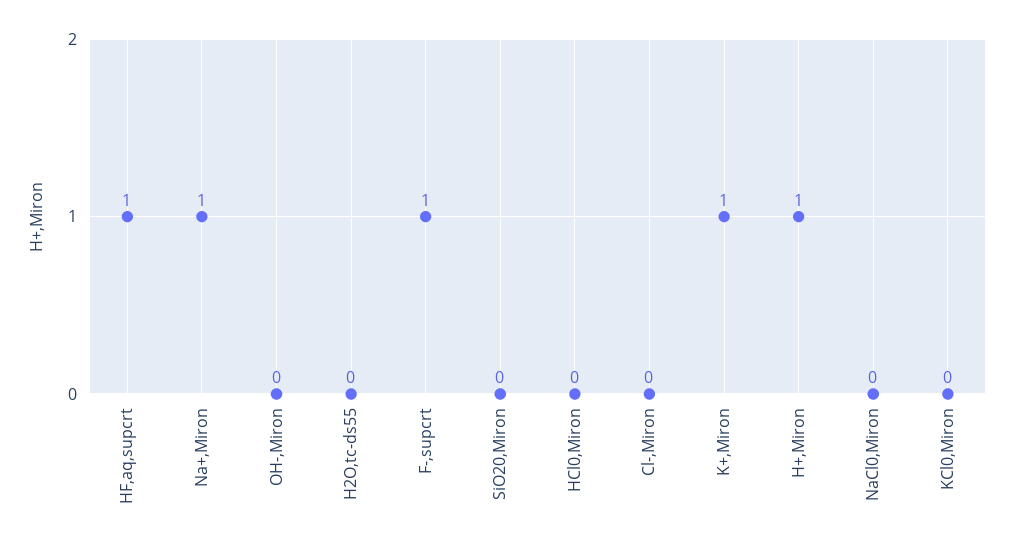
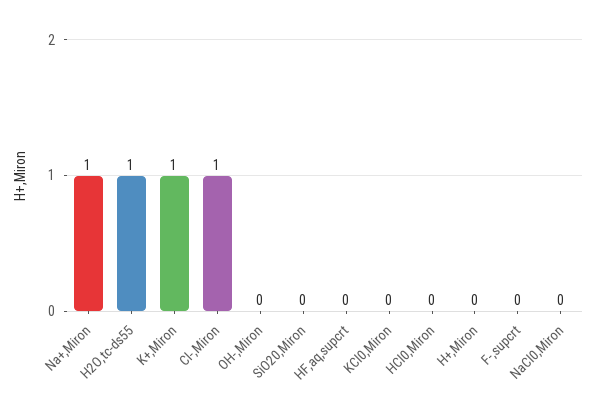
HF,aq,supcrt: 1 -> 0
H2O,tc-ds55: 0 -> 1
F-,supcrt: 1 -> 0
Cl-,Miron: 0 -> 1
H+,Miron: 1 -> 0

